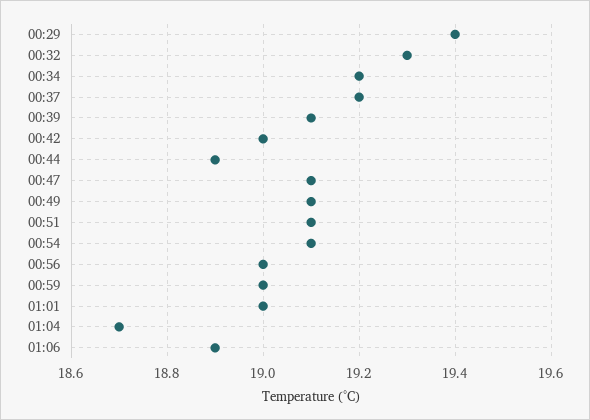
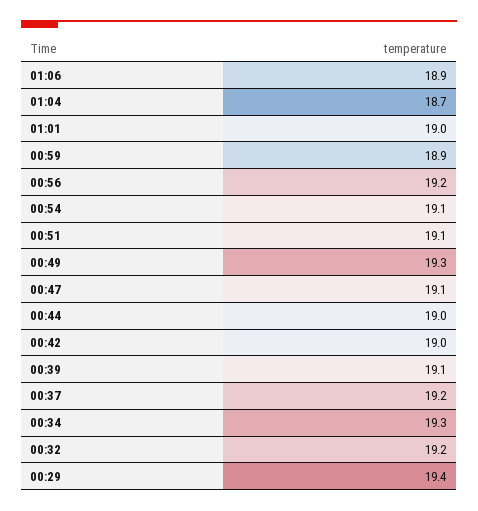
00:32: 19.3 -> 19.2
00:34: 19.2 -> 19.3
00:44: 18.9 -> 19
00:49: 19.1 -> 19.3
00:56: 19 -> 19.2
00:59: 19 -> 18.9

